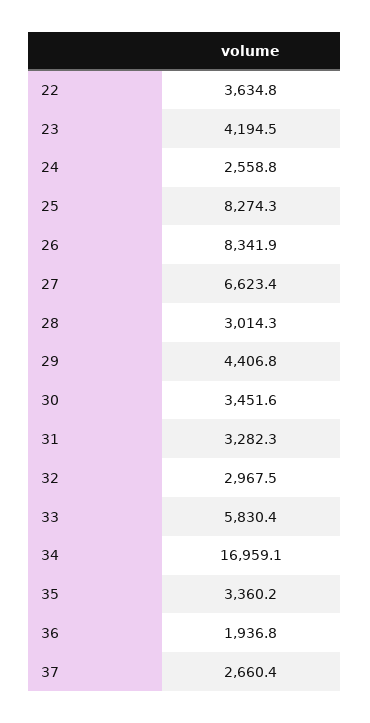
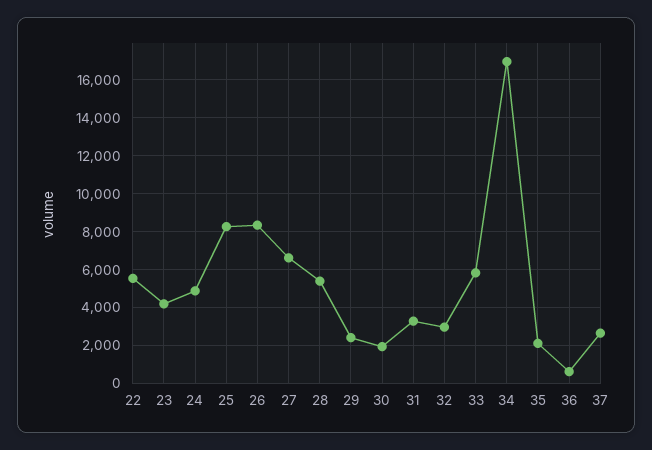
22: 3634.8 -> 5500
24: 2558.8 -> 5000
28: 3014.3 -> 5500
29: 4406.8 -> 2500
30: 3451.6 -> 2000
35: 3360.2 -> 2000
36: 1936.8 -> 500

